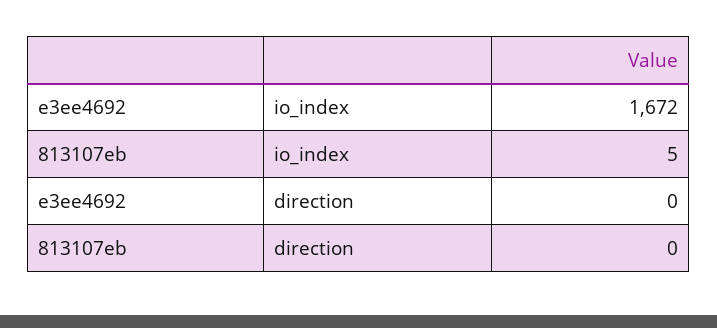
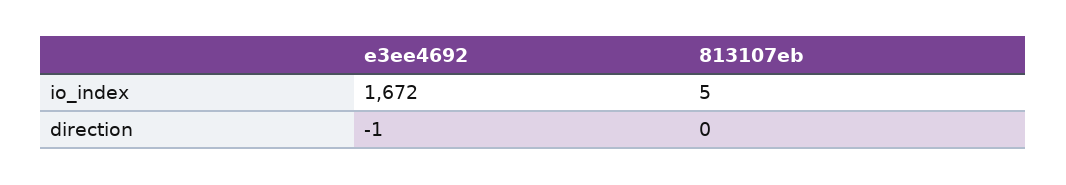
e3ee4692, direction: 0 -> -1

